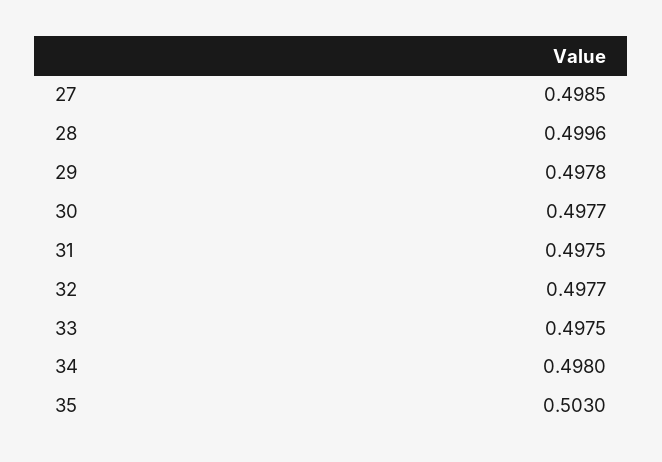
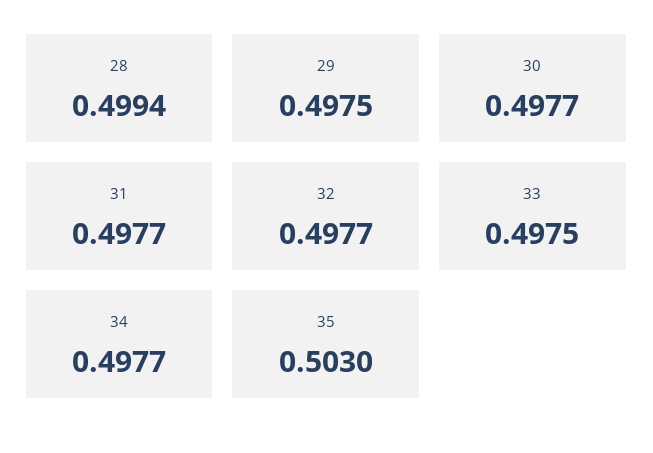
27: 0.4985 -> none
28: 0.4996 -> 0.4994
29: 0.4978 -> 0.4975
31: 0.4975 -> 0.4977
34: 0.498 -> 0.4977

